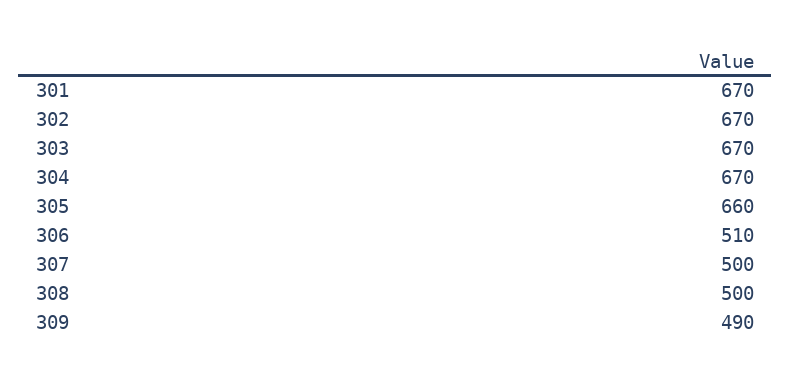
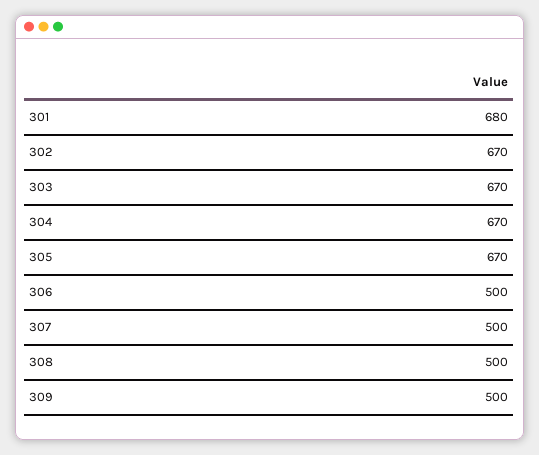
301: 670 -> 680
305: 660 -> 670
306: 510 -> 500
309: 490 -> 500

